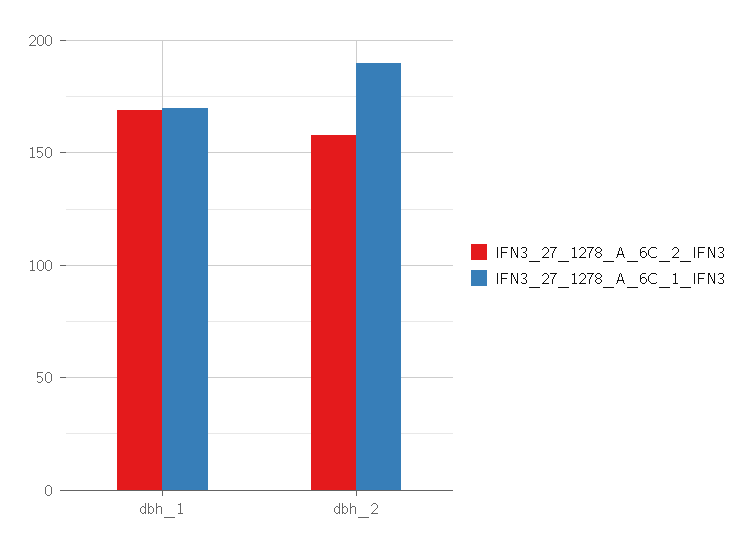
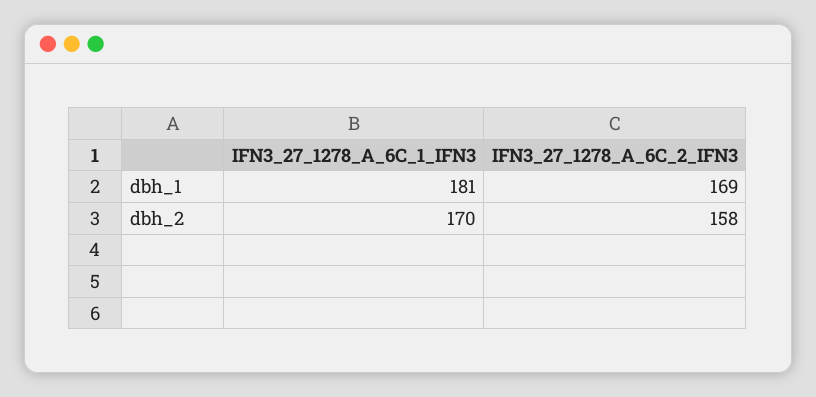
IFN3_27_1278_A_6C_1_IFN3, dbh_1: 170 -> 181
IFN3_27_1278_A_6C_1_IFN3, dbh_2: 190 -> 170

